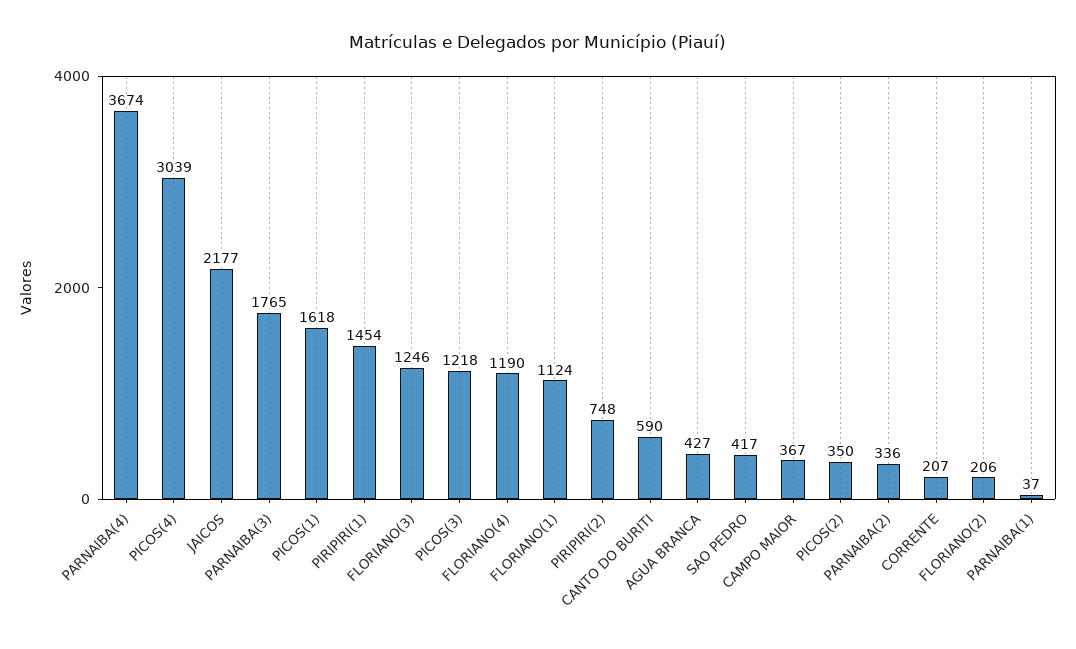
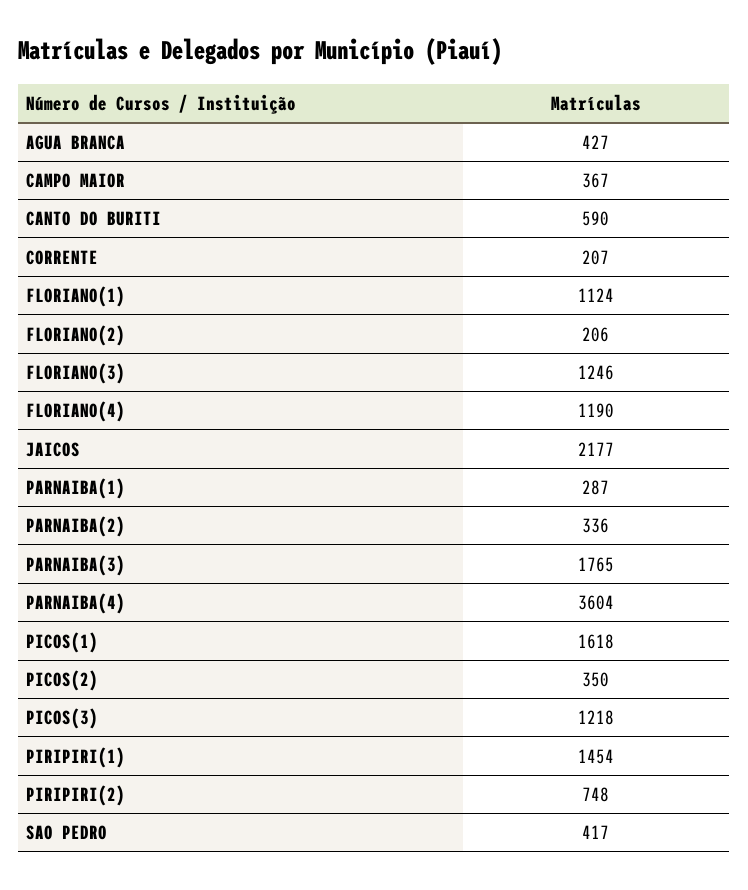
PARNAIBA(4): 3674 -> 3604
PICOS(4): 3039 -> none
PARNAIBA(1): 37 -> 287

